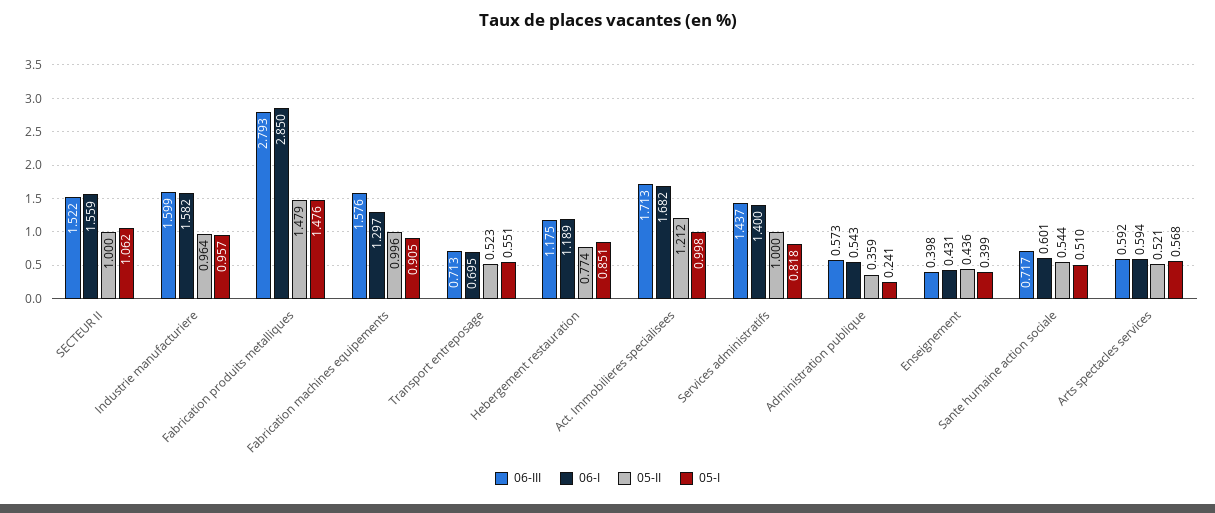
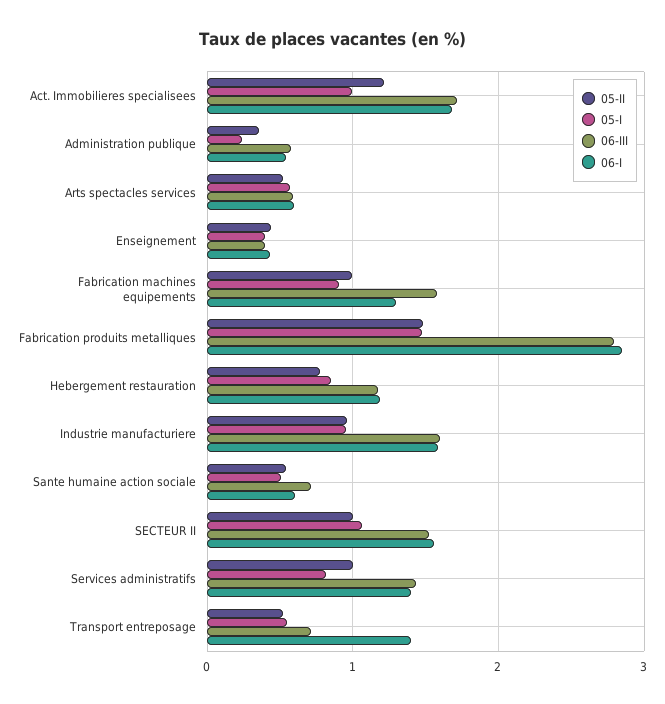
06-I, Transport entreposage: 0.695 -> 1.4

